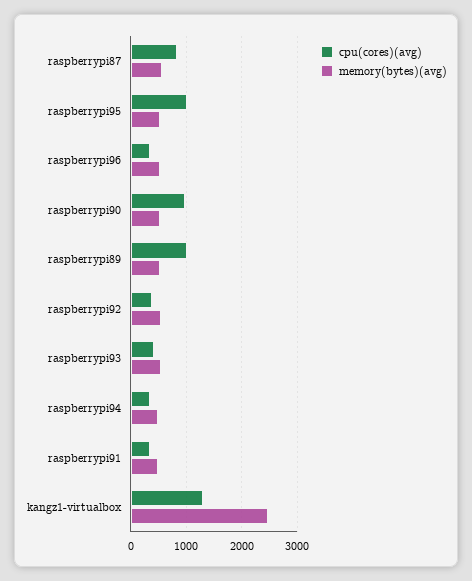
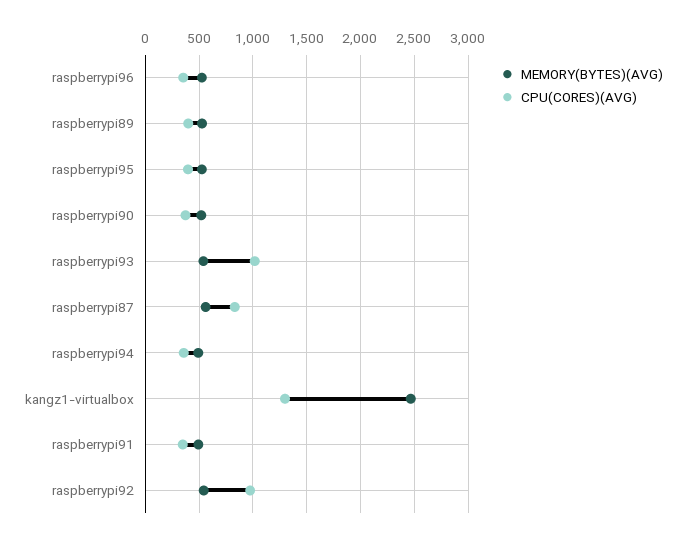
cpu(cores)(avg), raspberrypi95: 1000 -> 400
cpu(cores)(avg), raspberrypi90: 1000 -> 400
cpu(cores)(avg), raspberrypi89: 1000 -> 400
cpu(cores)(avg), raspberrypi92: 400 -> 1000
cpu(cores)(avg), raspberrypi93: 400 -> 1000

